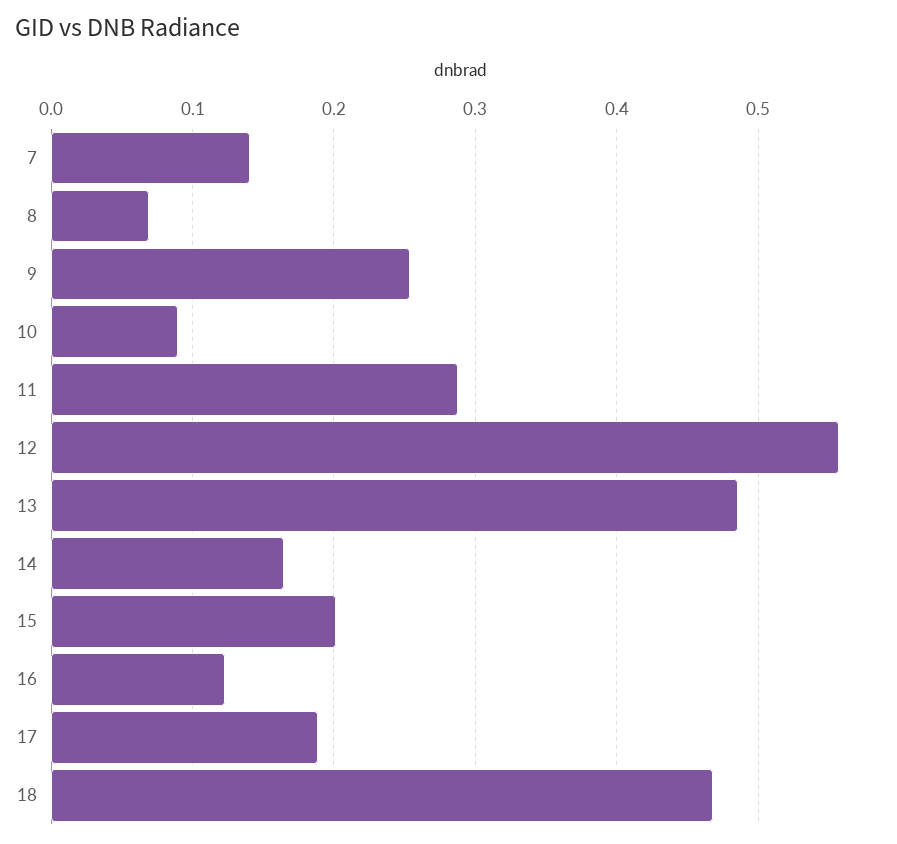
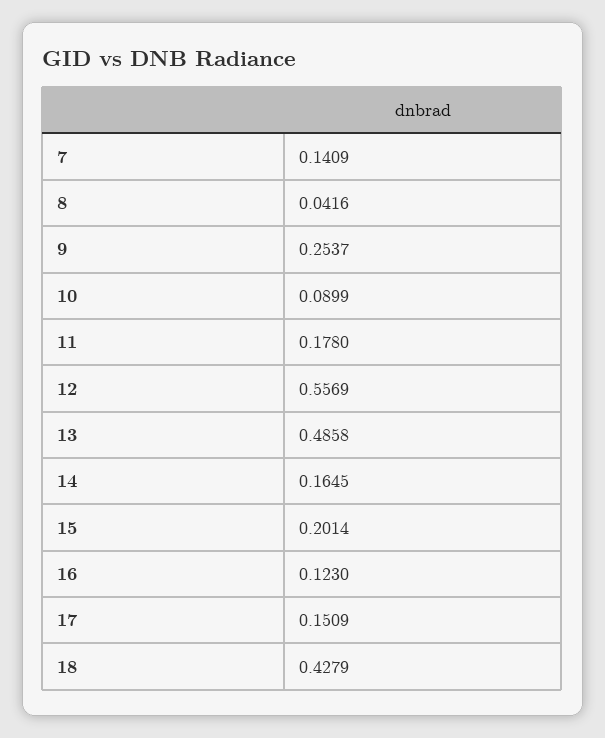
8: 0.07 -> 0.0416
11: 0.29 -> 0.178
17: 0.19 -> 0.1509
18: 0.47 -> 0.4279

